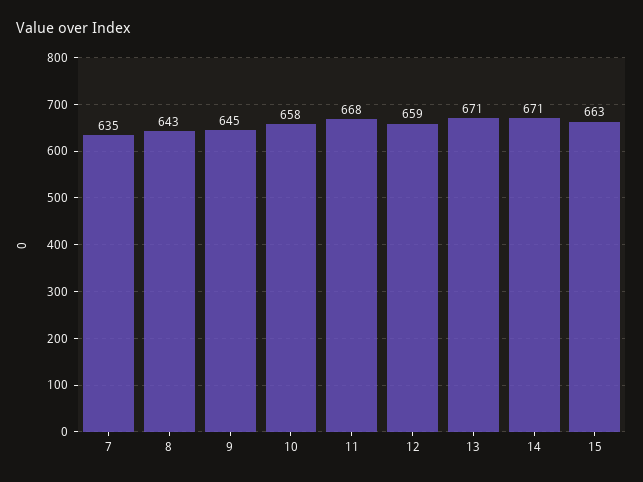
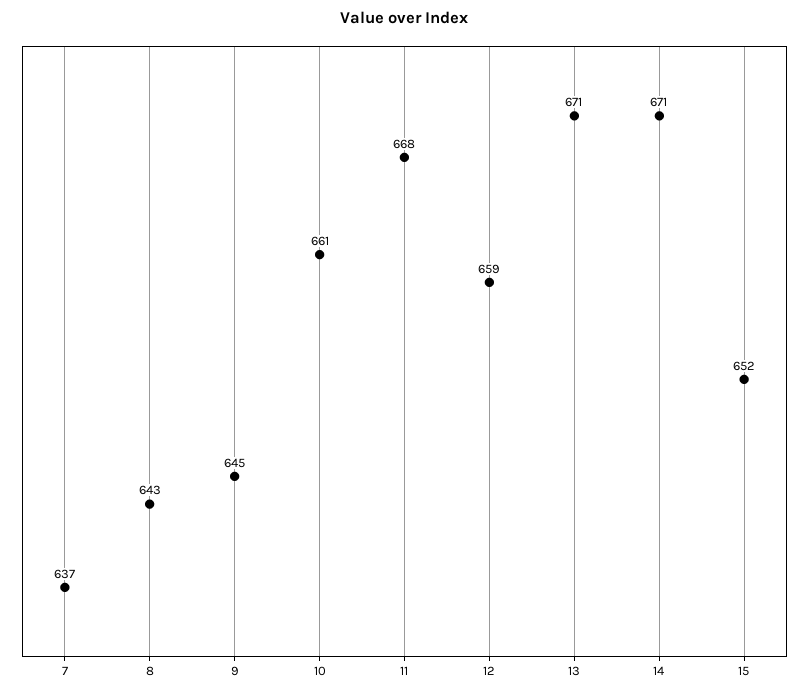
7: 635 -> 637
10: 658 -> 661
15: 663 -> 652

